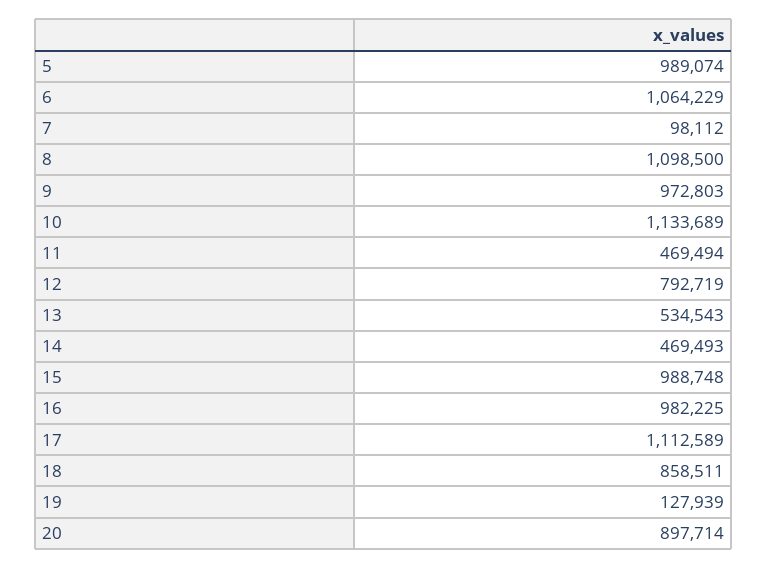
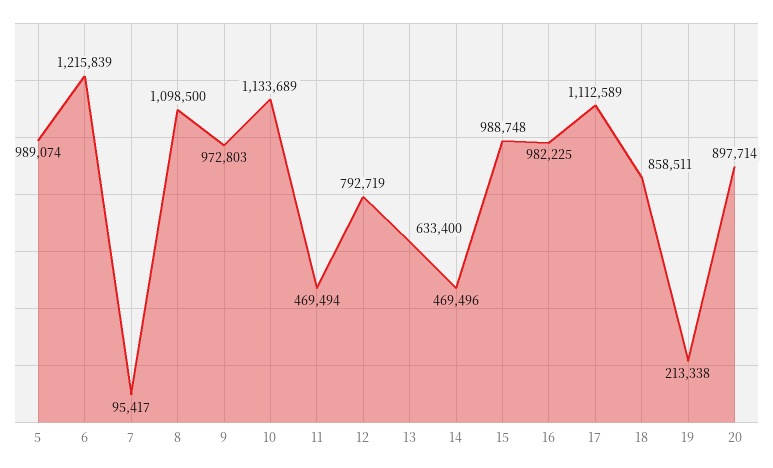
6: 1064229 -> 1215839
7: 98112 -> 95417
13: 534543 -> 633400
14: 469493 -> 469496
19: 127939 -> 213338

